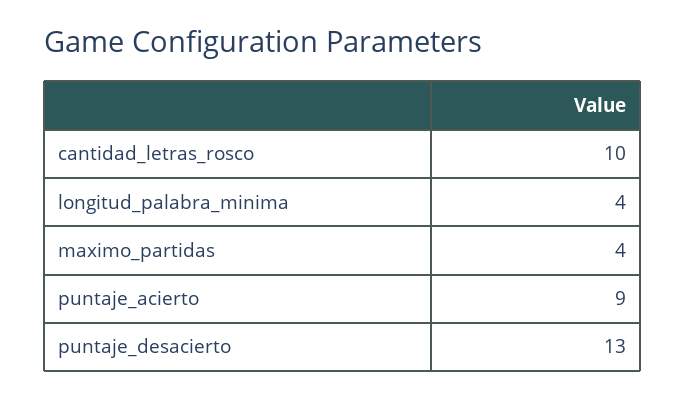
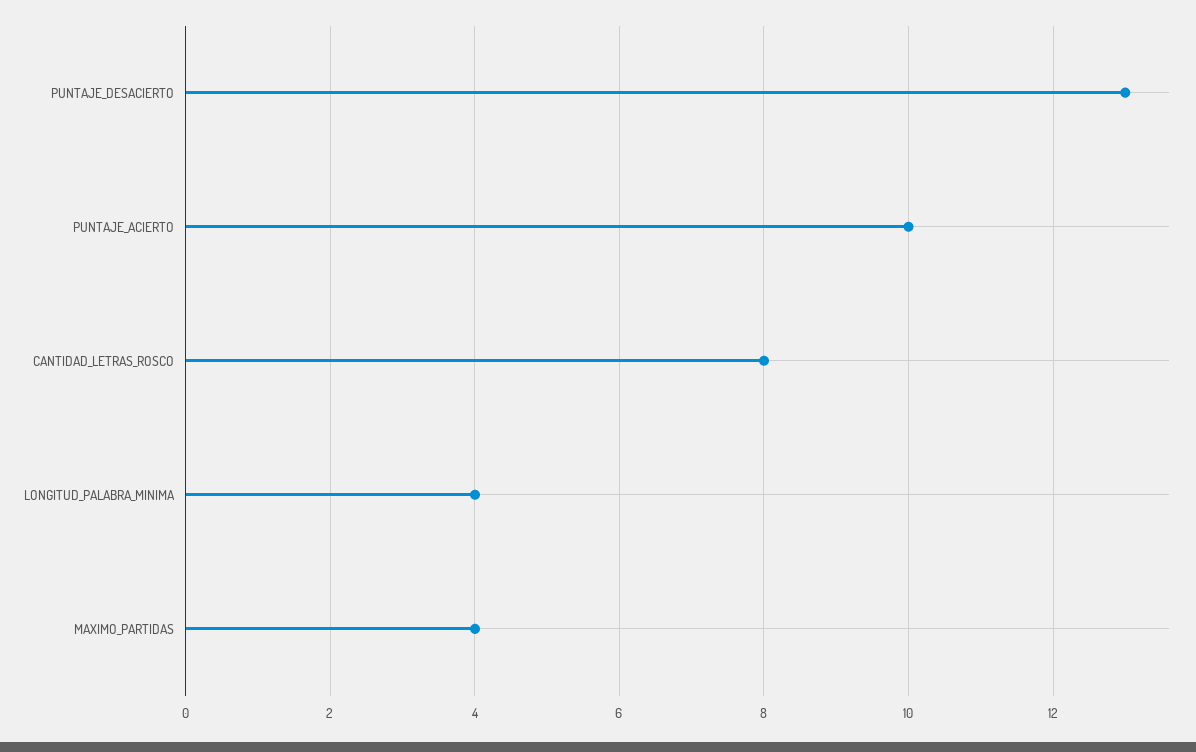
cantidad_letras_rosco: 10 -> 8
puntaje_acierto: 9 -> 10

